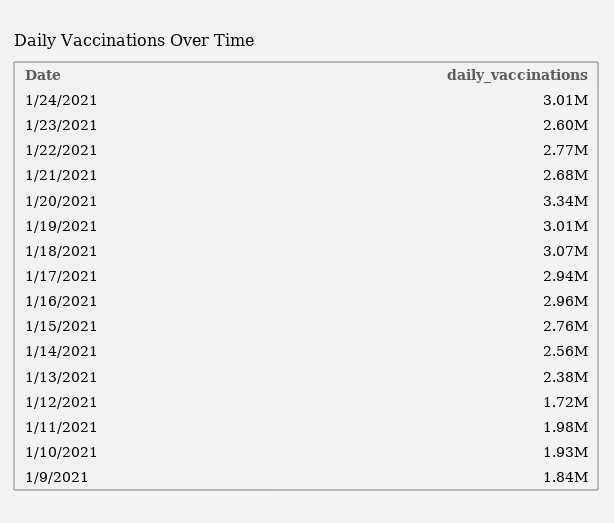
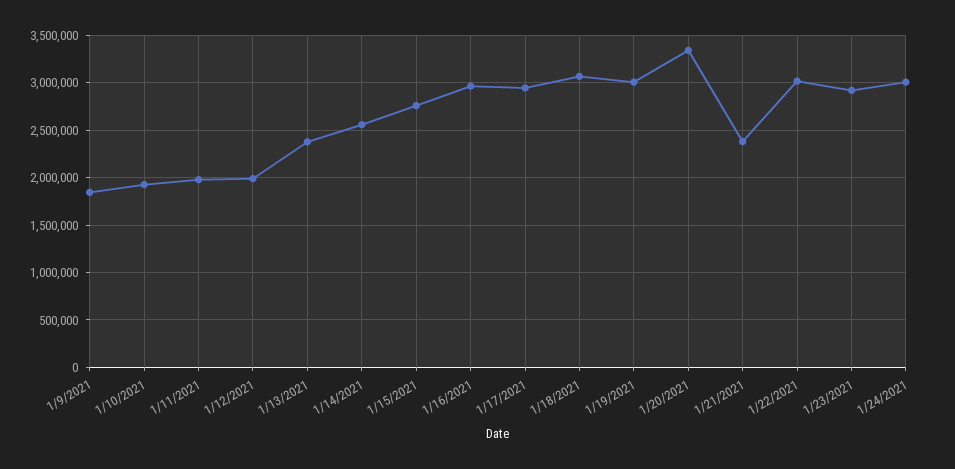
1/23/2021: 2600000 -> 2900000
1/22/2021: 2770000 -> 3000000
1/21/2021: 2680000 -> 2400000
1/12/2021: 1720000 -> 2000000

